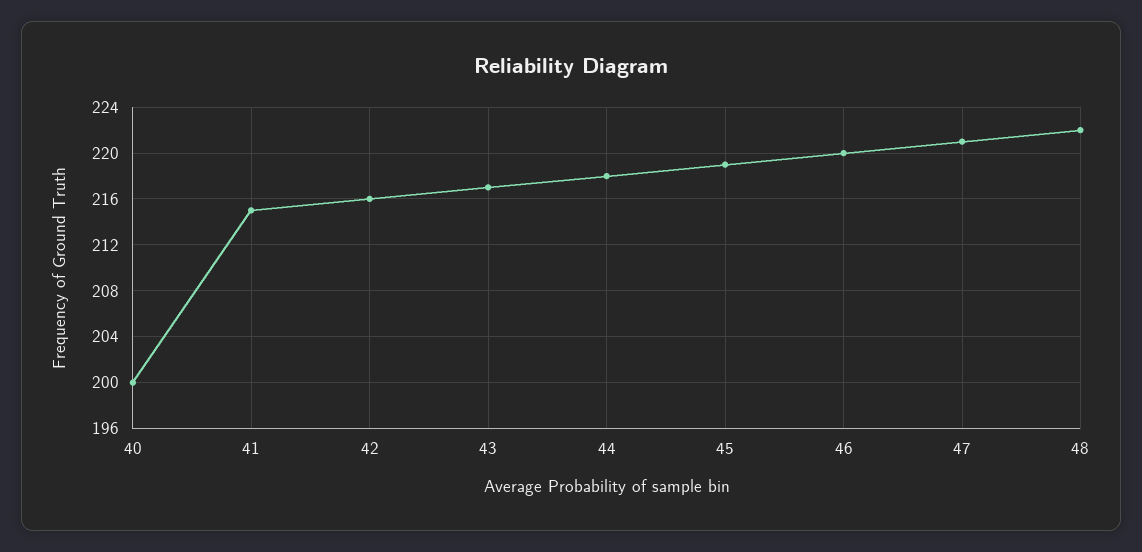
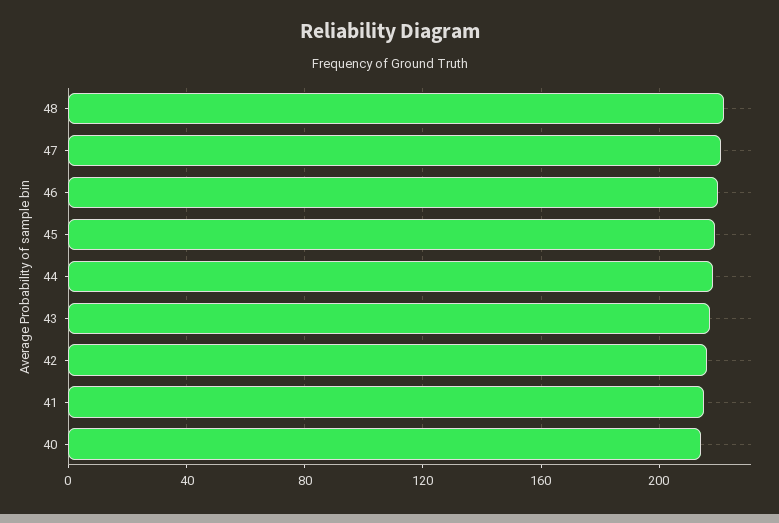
40: 200 -> 215

